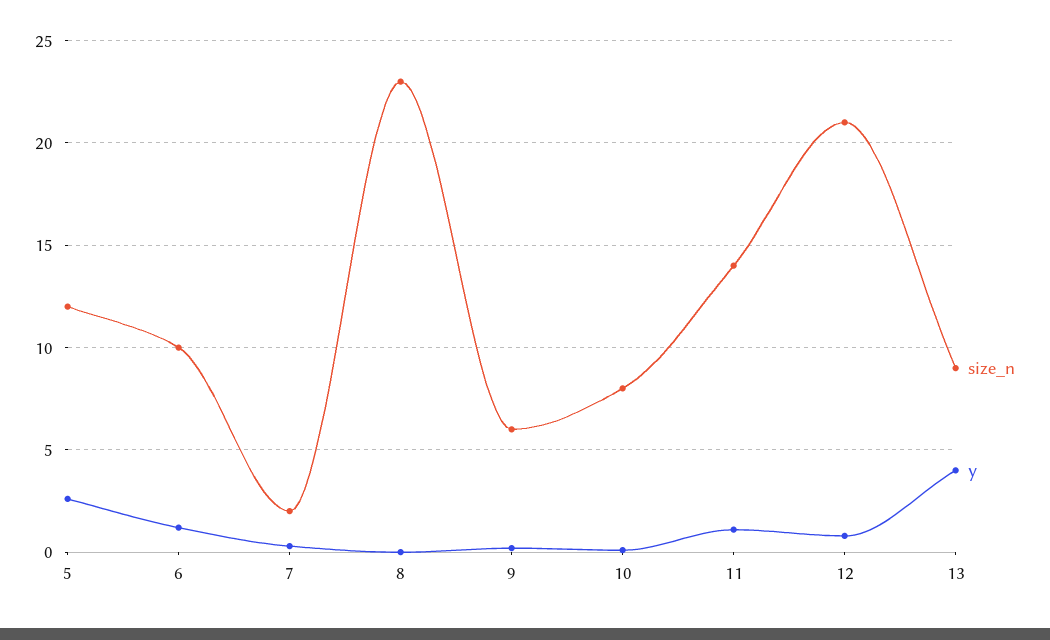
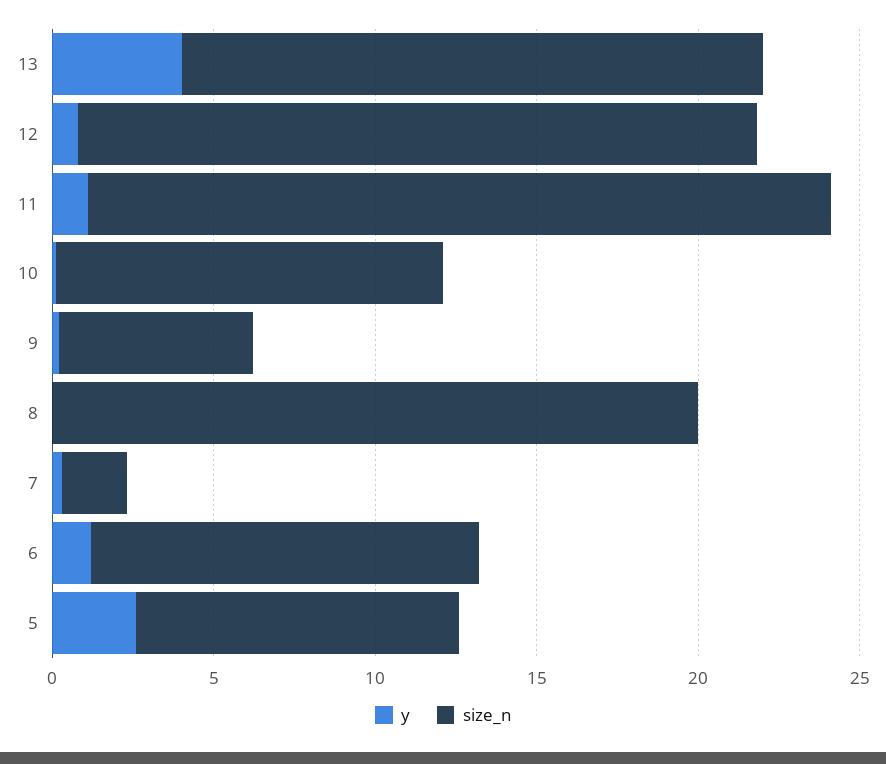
size_n, 5: 12 -> 10
size_n, 6: 10 -> 12
size_n, 8: 23 -> 20
size_n, 10: 8 -> 12
size_n, 11: 14 -> 23
size_n, 13: 9 -> 18

